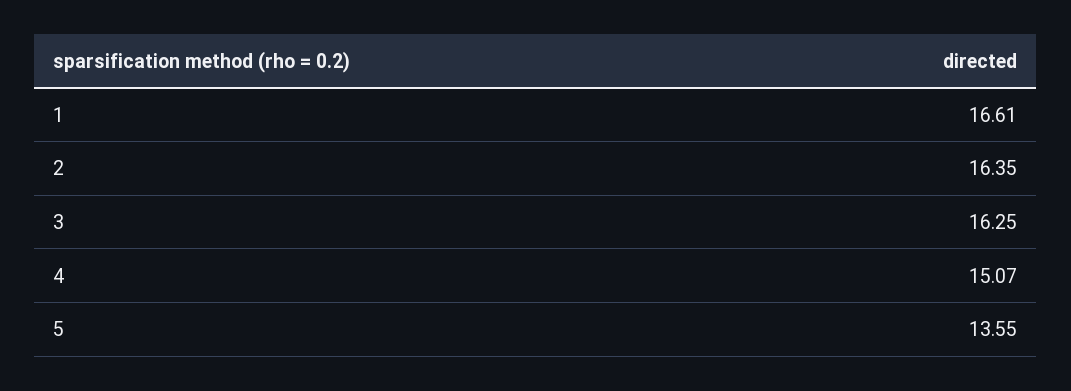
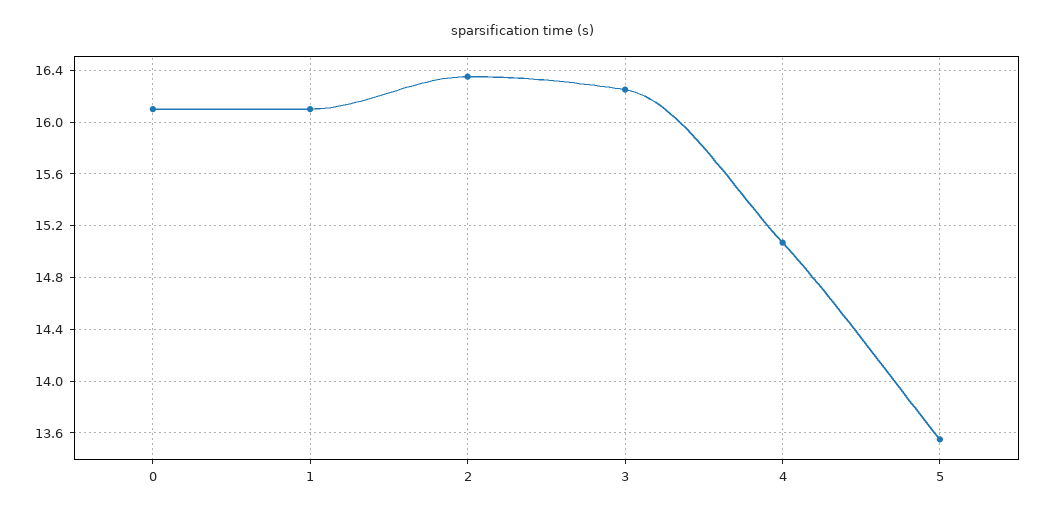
1: 16.61 -> 16.1
0: none -> 16.1

